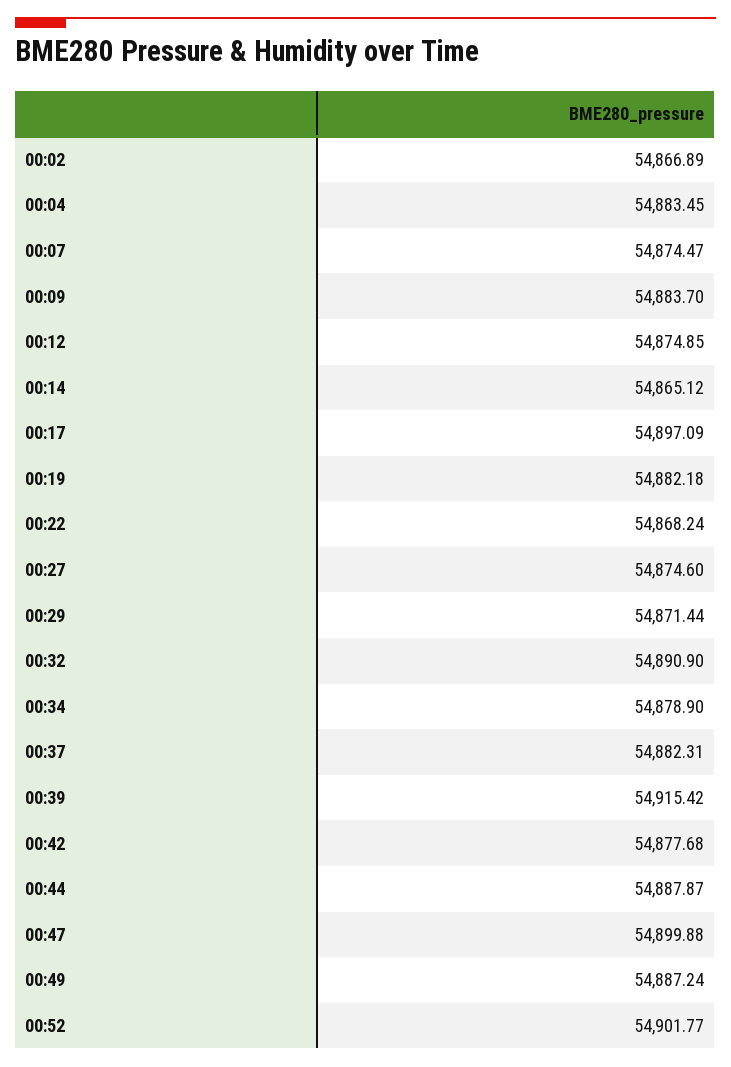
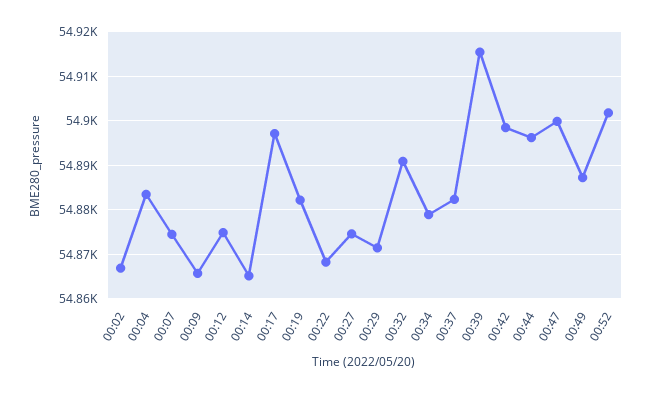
00:09: 54883.7 -> 54866
00:42: 54877.68 -> 54898
00:44: 54887.87 -> 54896

